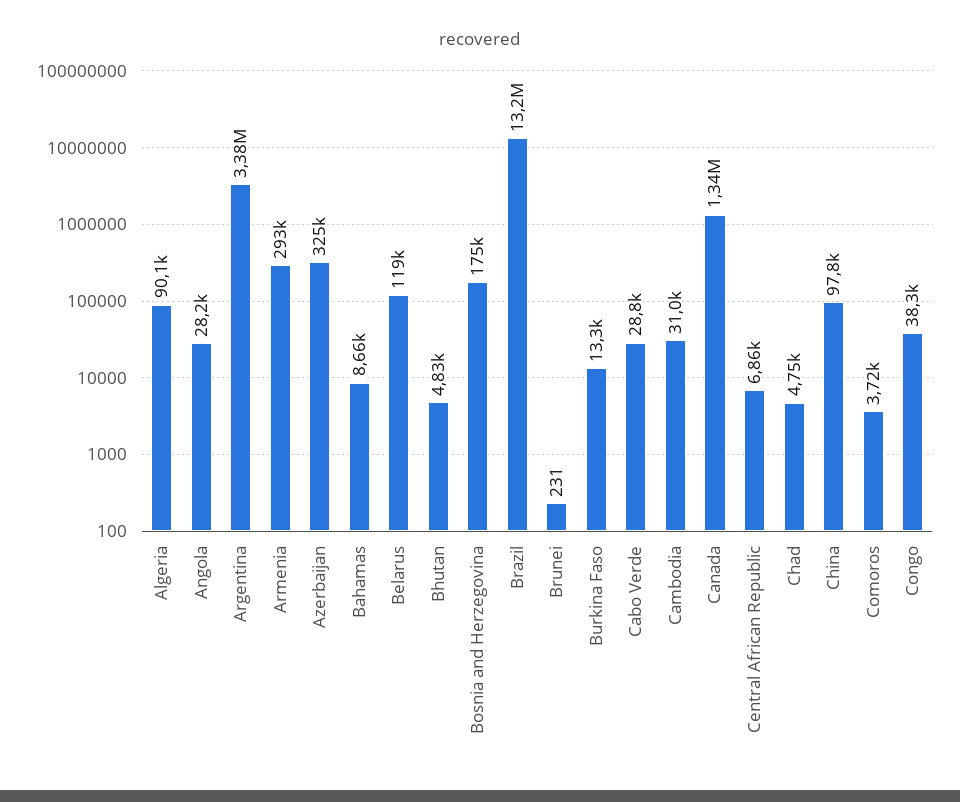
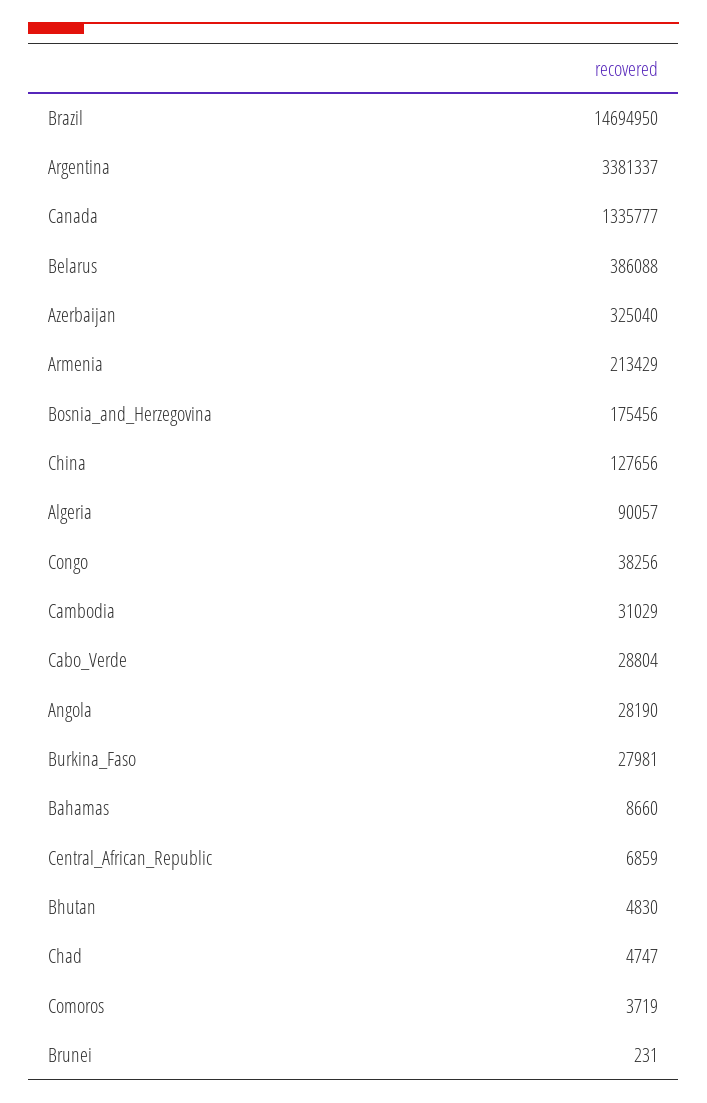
Armenia: 293000 -> 213429
Belarus: 119000 -> 386088
Brazil: 13200000 -> 14694950
Burkina Faso: 13300 -> 27981
China: 97800 -> 127656

